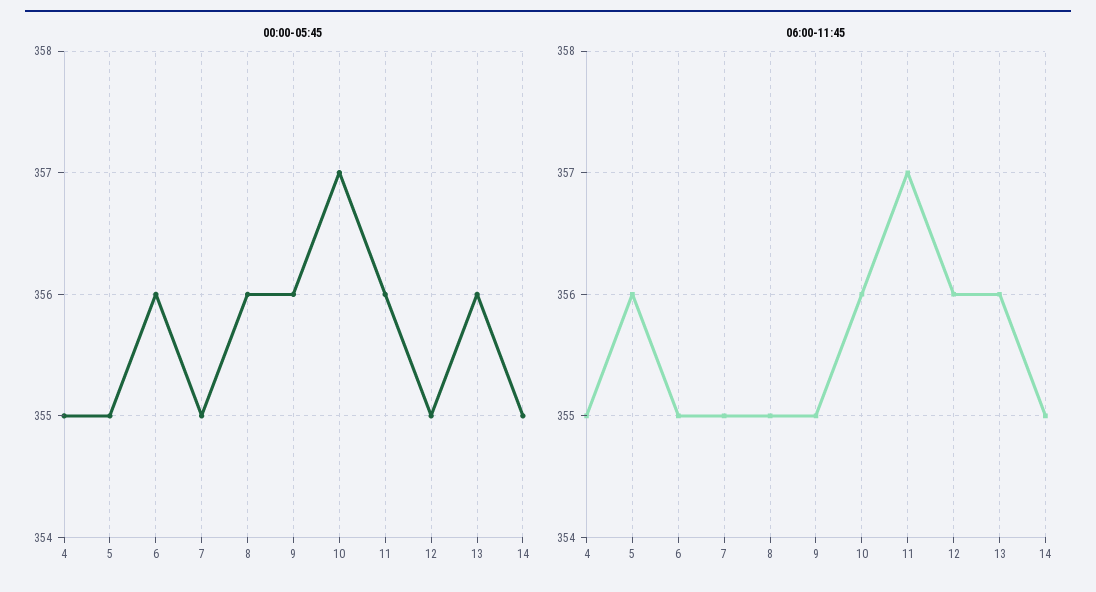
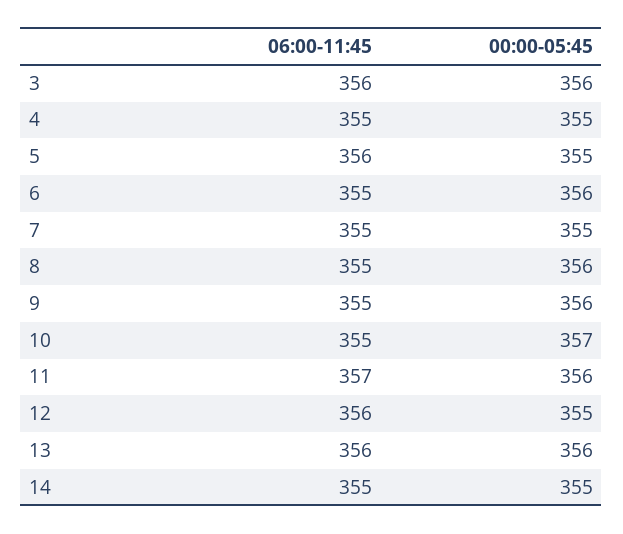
06:00-11:45, 10: 356 -> 355
06:00-11:45, 3: none -> 356
00:00-05:45, 3: none -> 356

